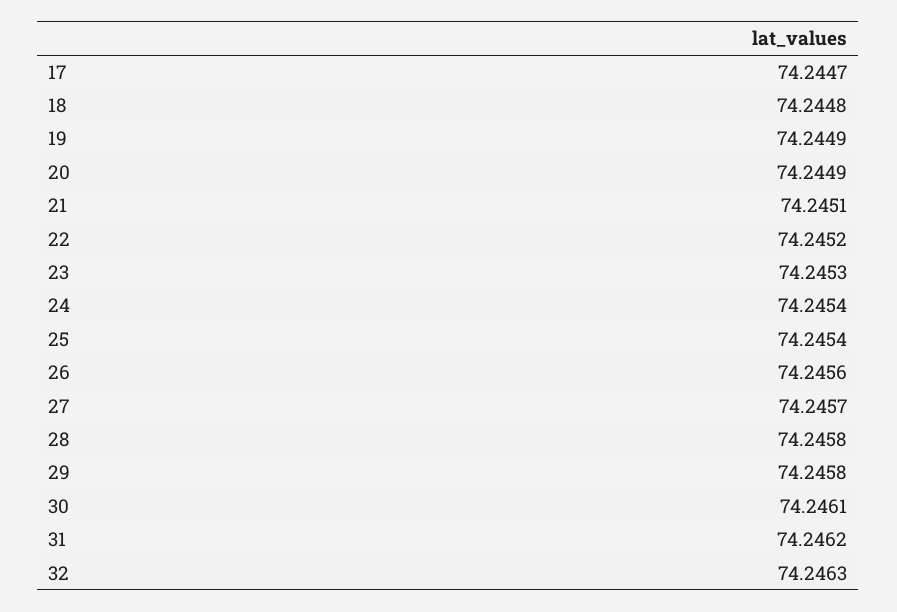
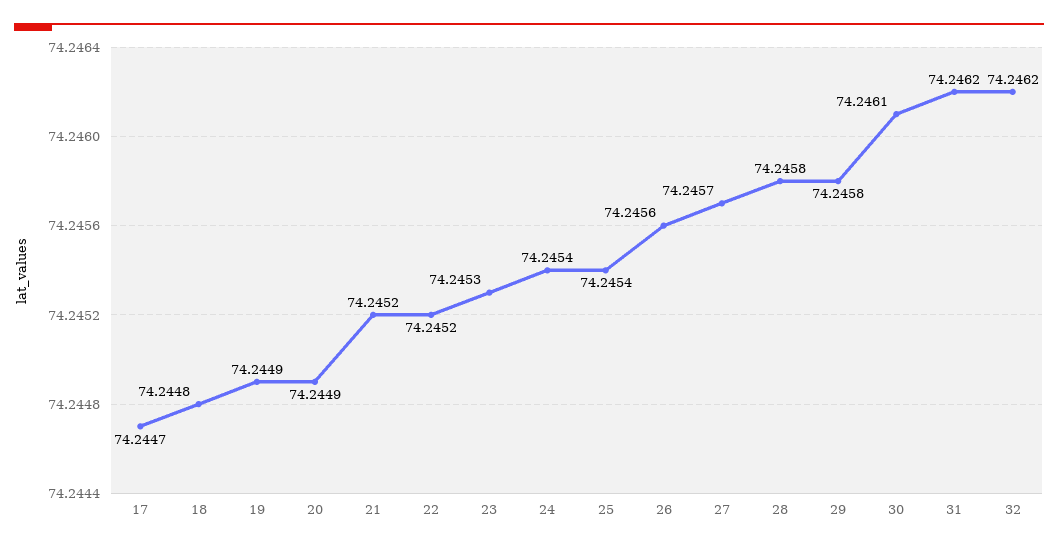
21: 74.2451 -> 74.2452
32: 74.2463 -> 74.2462

